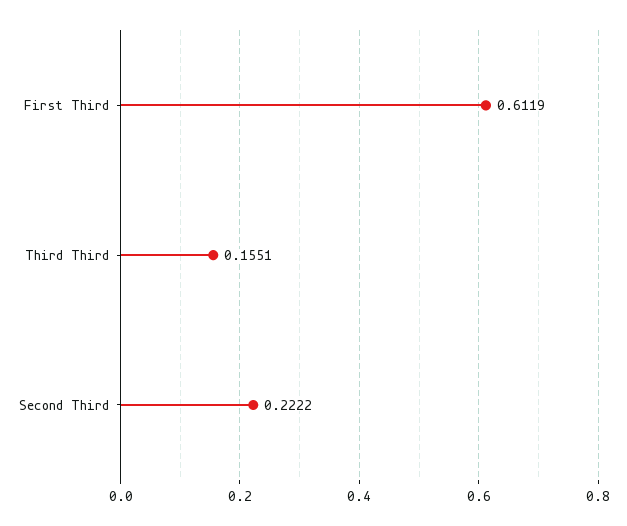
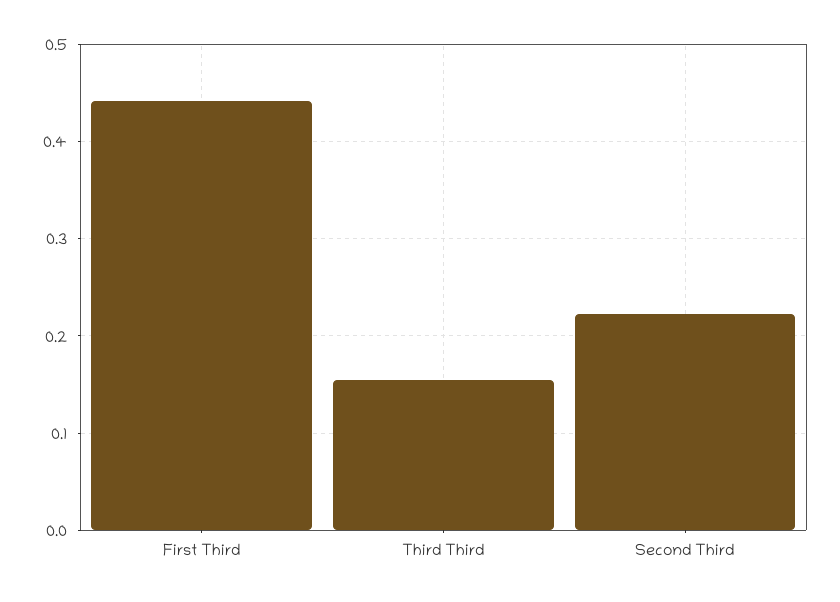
First Third: 0.6119 -> 0.44

